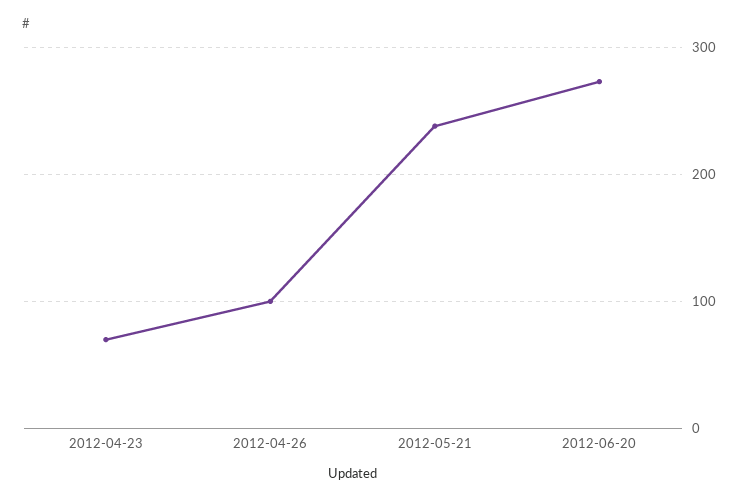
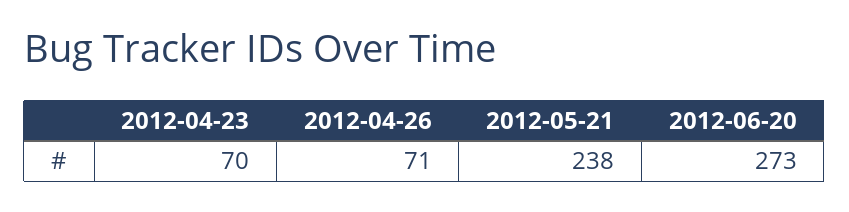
2012-04-26: 100 -> 71

